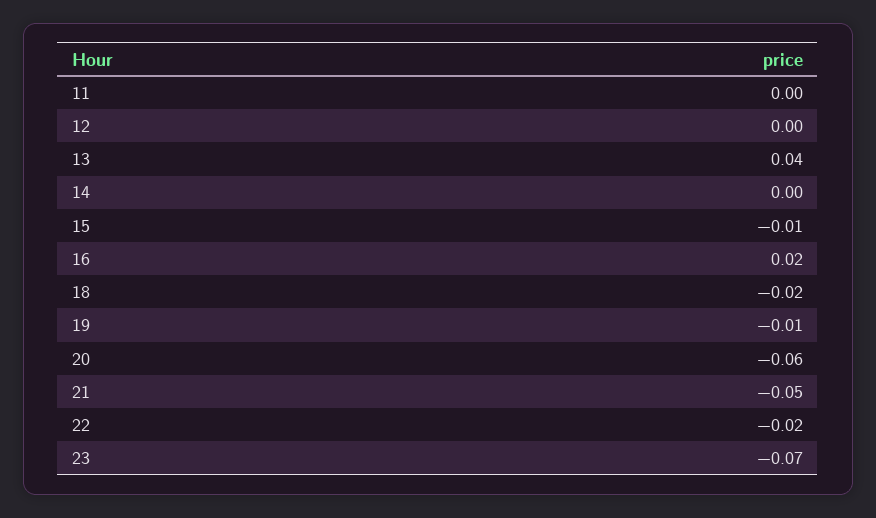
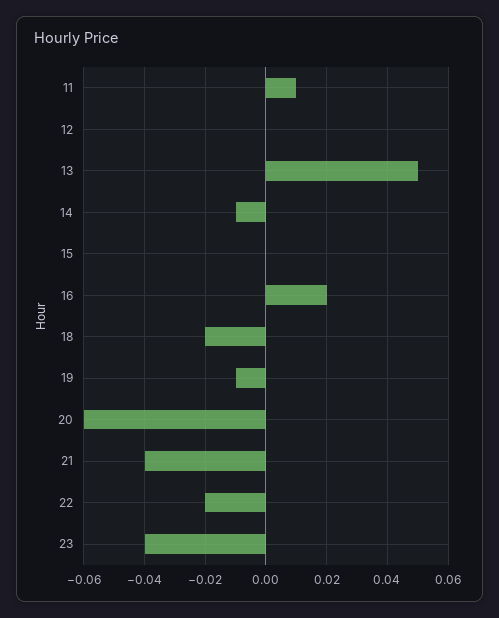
11: 0 -> 0.01
13: 0.04 -> 0.05
14: 0 -> -0.01
15: -0.01 -> 0
21: -0.05 -> -0.04
23: -0.07 -> -0.04

